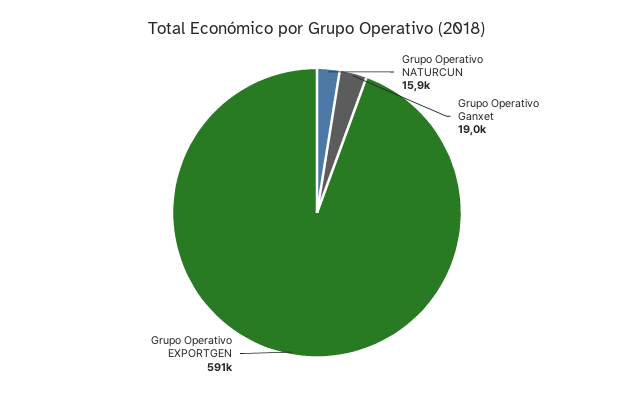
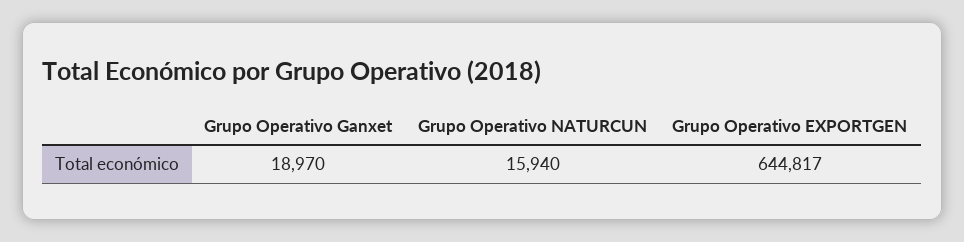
Grupo Operativo EXPORTGEN: 591000 -> 644817

